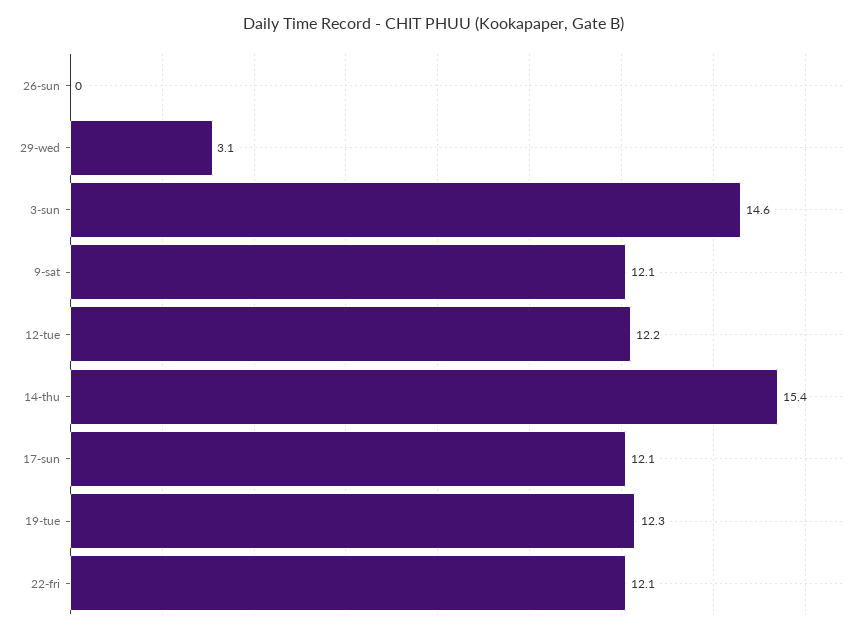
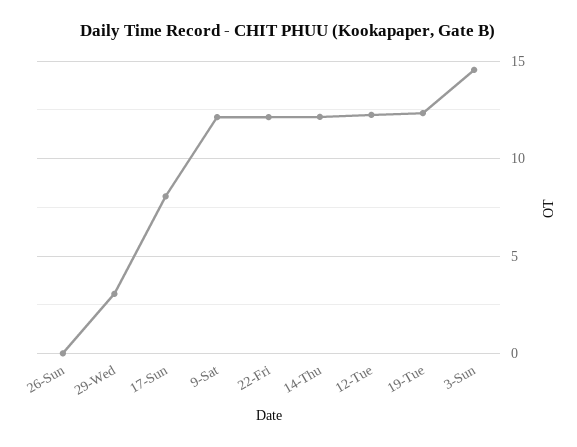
14-thu: 15.4 -> 12
17-sun: 12.1 -> 8

